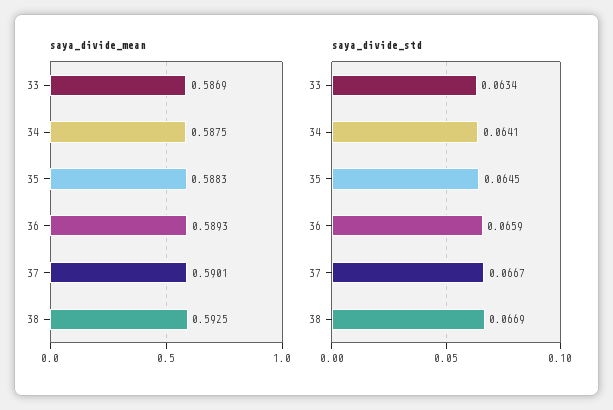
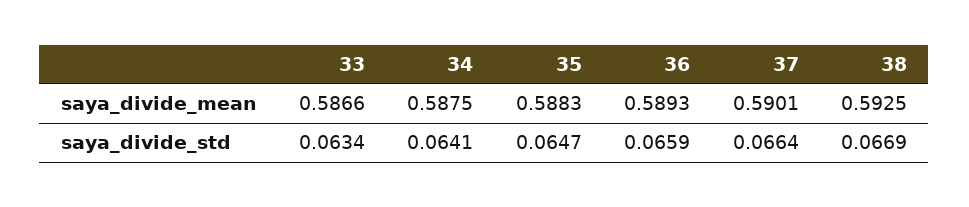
saya_divide_mean, 33: 0.5869 -> 0.5866
saya_divide_std, 35: 0.0645 -> 0.0647
saya_divide_std, 37: 0.0667 -> 0.0664

